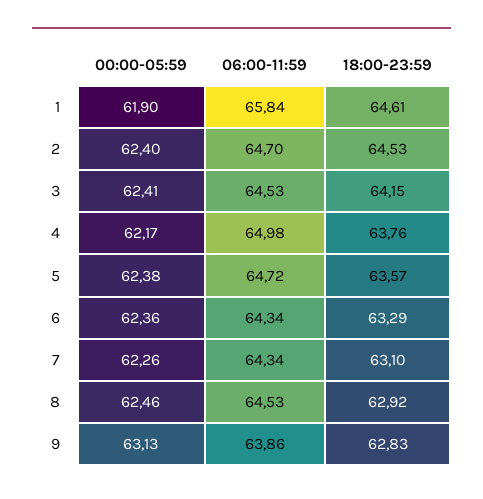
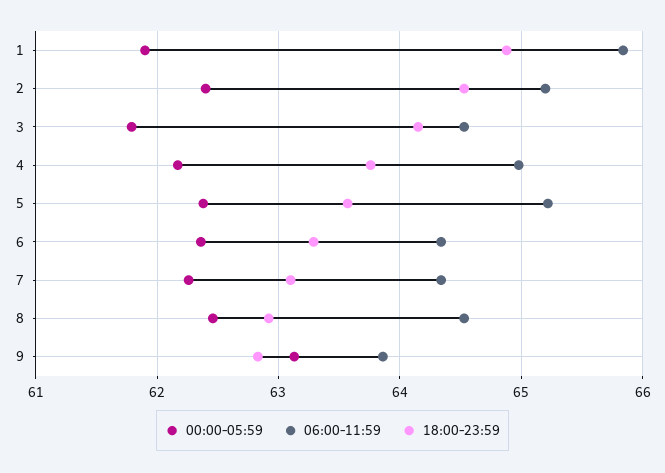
18:00-23:59, 1: 64.61 -> 64.9
06:00-11:59, 2: 64.7 -> 65.2
00:00-05:59, 3: 62.41 -> 61.8
06:00-11:59, 5: 64.72 -> 65.2

